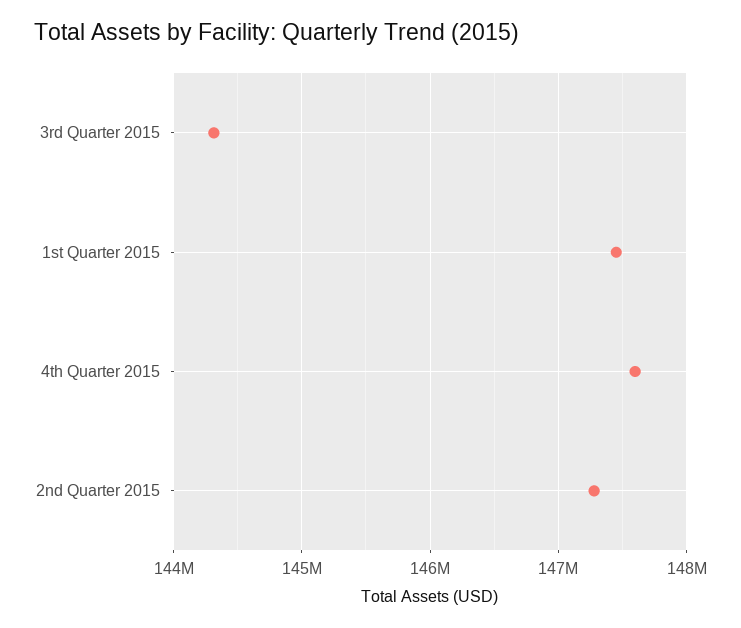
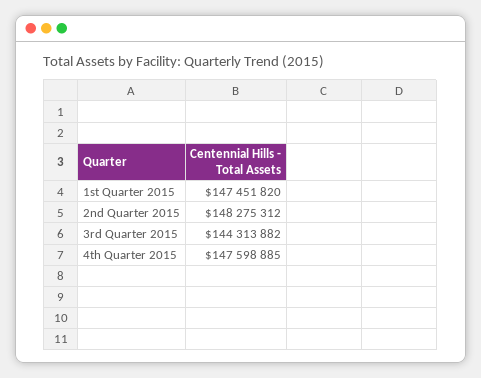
2nd Quarter 2015: 147300000 -> 148275312

